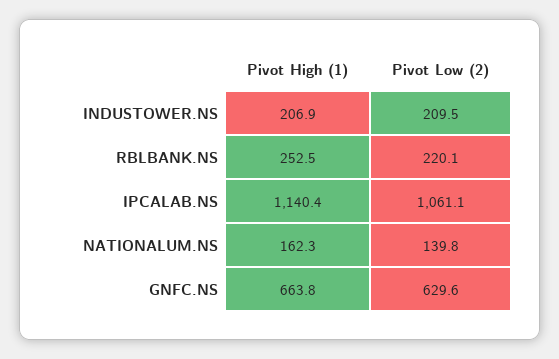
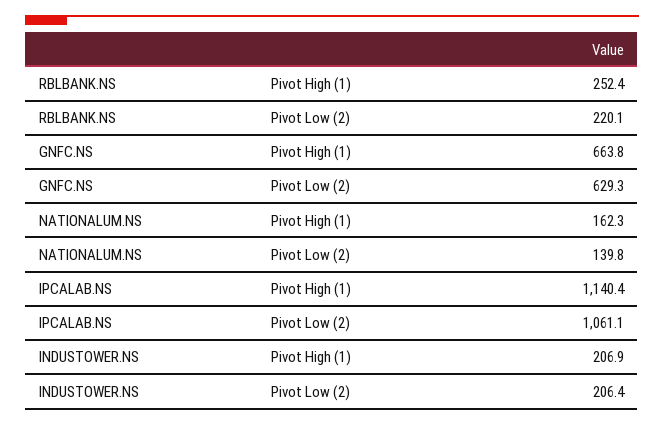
Pivot Low (2), INDUSTOWER.NS: 209.5 -> 206.4
Pivot High (1), RBLBANK.NS: 252.5 -> 252.4
Pivot Low (2), GNFC.NS: 629.6 -> 629.3

